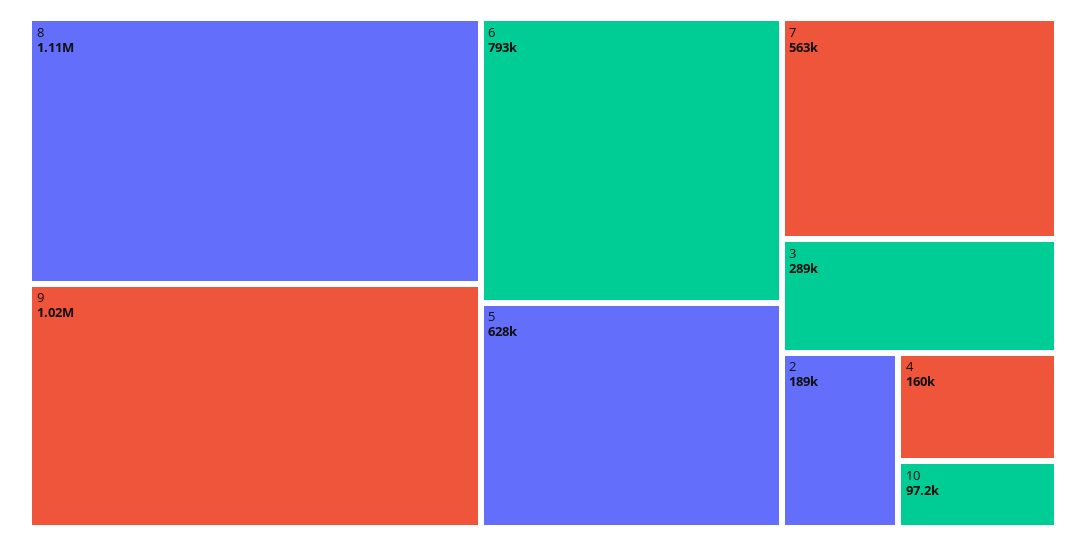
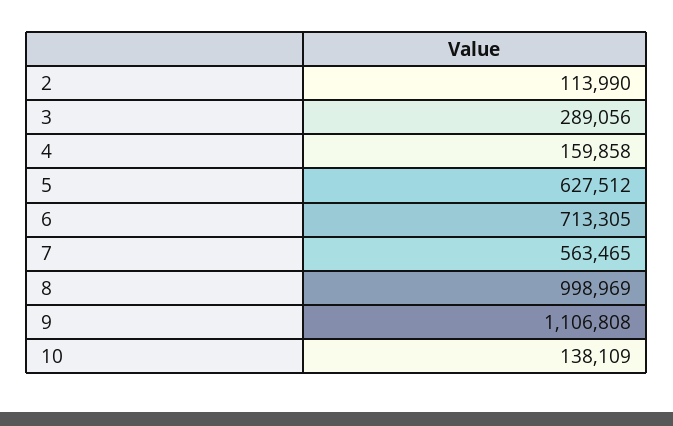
8: 1110000 -> 998969
9: 1020000 -> 1106808
6: 793000 -> 713305
2: 189000 -> 113990
10: 97200 -> 138109

